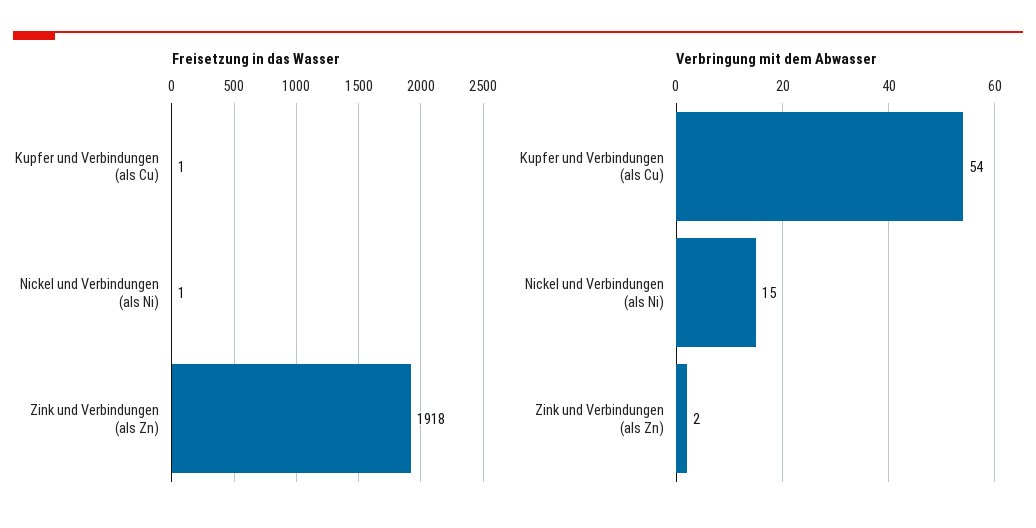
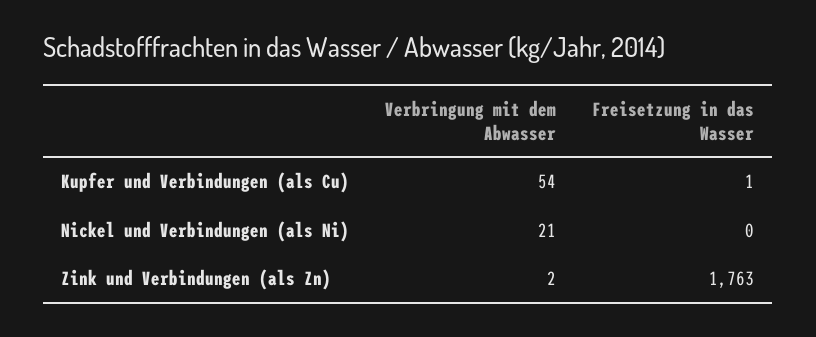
Freisetzung in das Wasser, Nickel und Verbindungen (als Ni): 1 -> 0
Freisetzung in das Wasser, Zink und Verbindungen (als Zn): 1918 -> 1763
Verbringung mit dem Abwasser, Nickel und Verbindungen (als Ni): 15 -> 21

